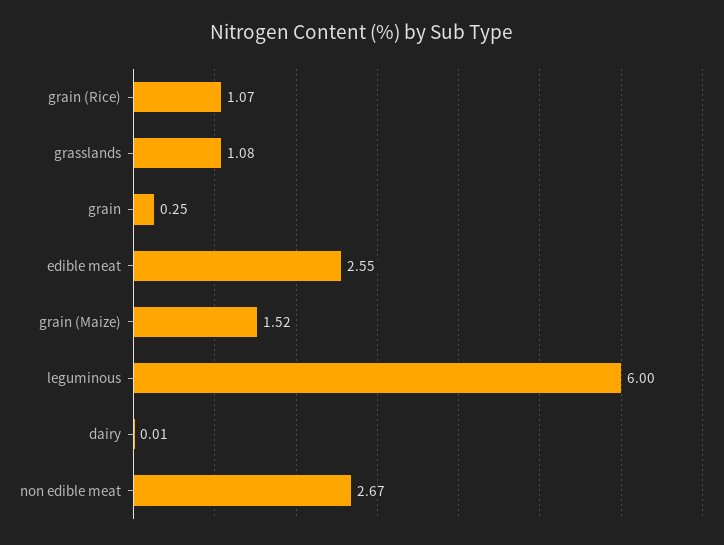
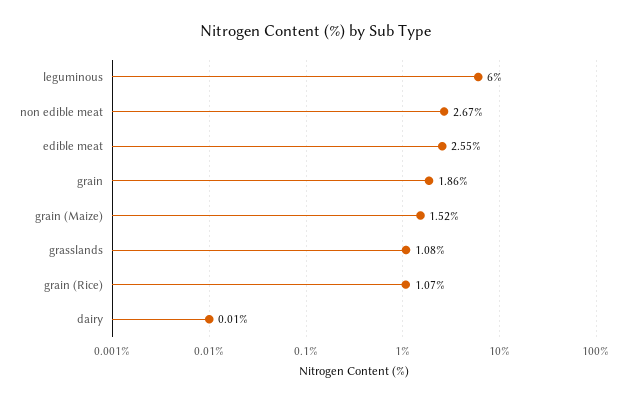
grain: 0.25 -> 1.86

